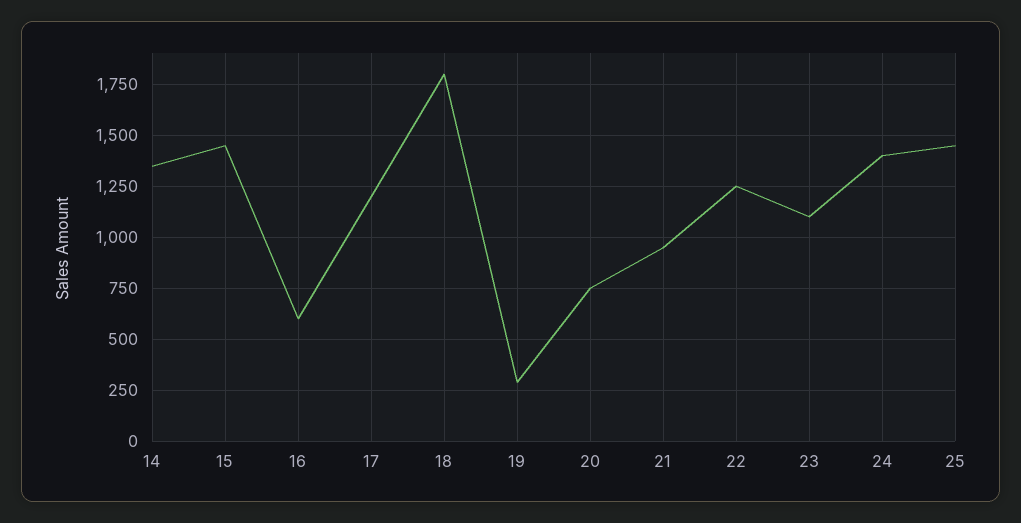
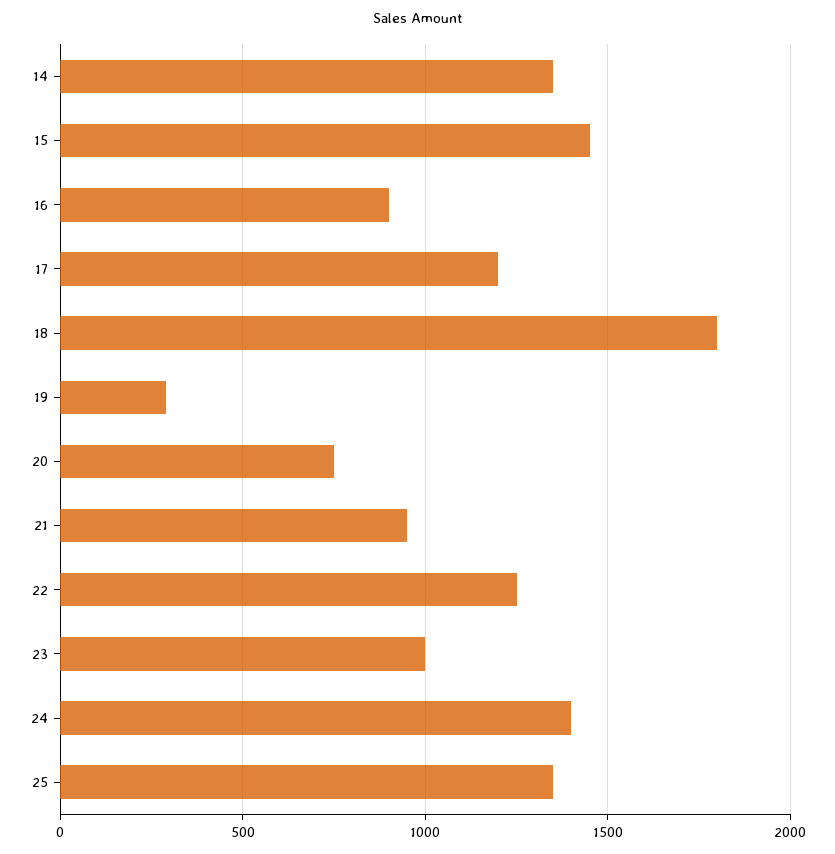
16: 600 -> 900
23: 1100 -> 1000
25: 1450 -> 1350

